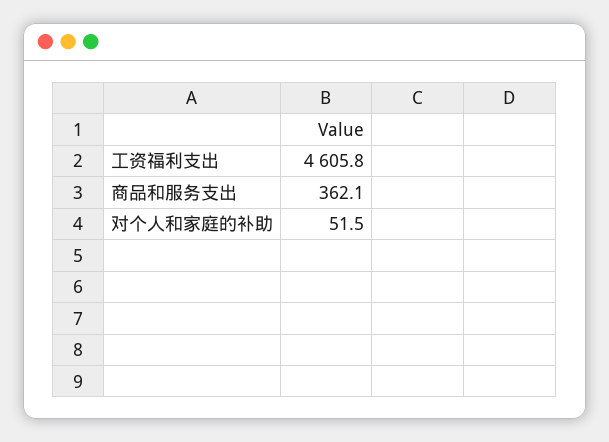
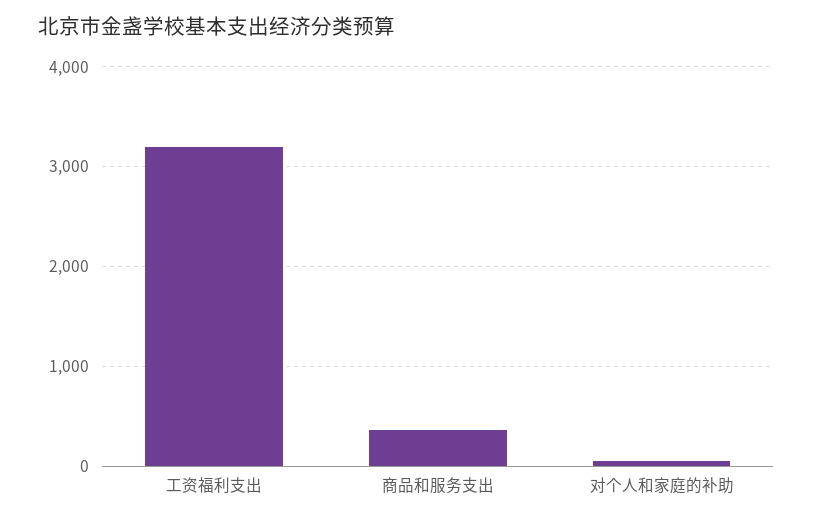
工资福利支出: 4605.8 -> 3200

